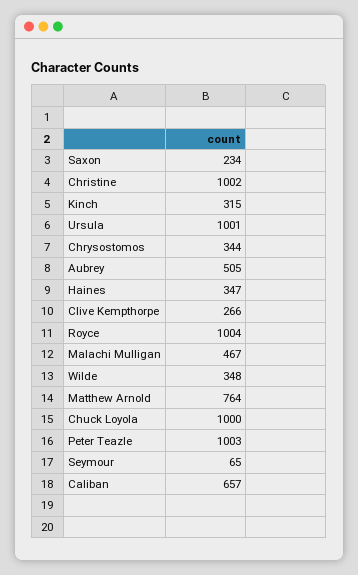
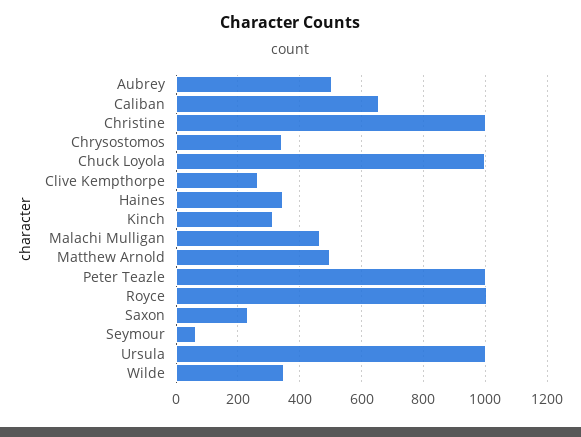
Matthew Arnold: 764 -> 500

